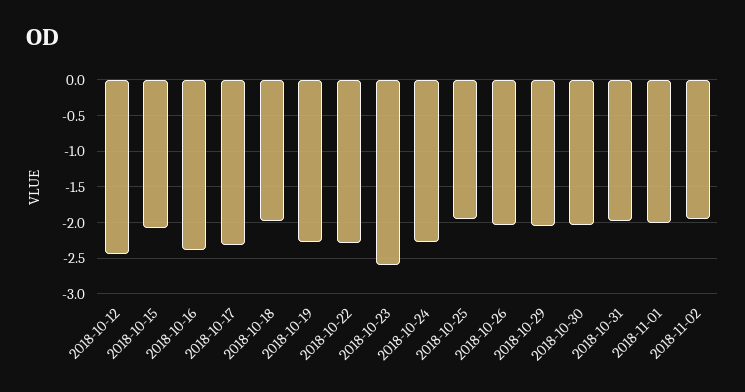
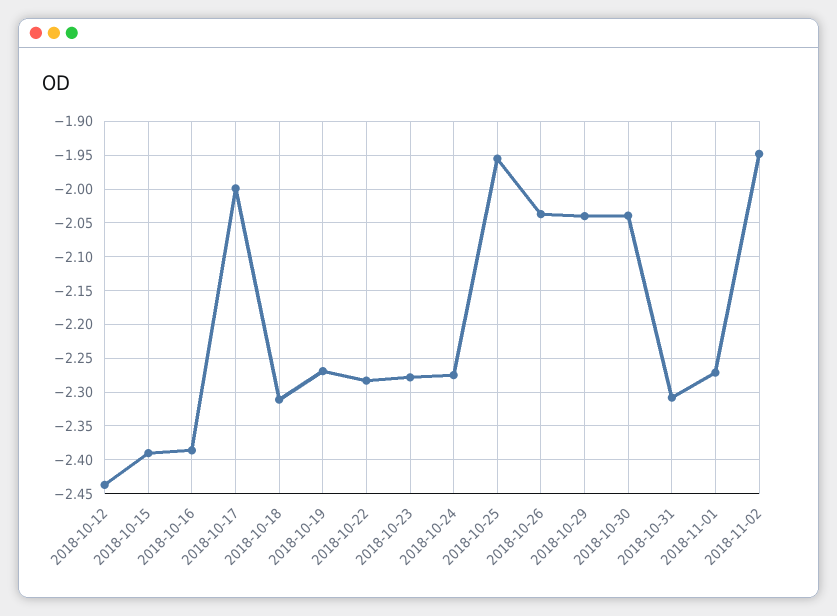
2018-10-15: -2.1 -> -2.39
2018-10-17: -2.3 -> -2
2018-10-18: -2 -> -2.31
2018-10-23: -2.6 -> -2.28
2018-10-31: -2 -> -2.31
2018-11-01: -2 -> -2.27

